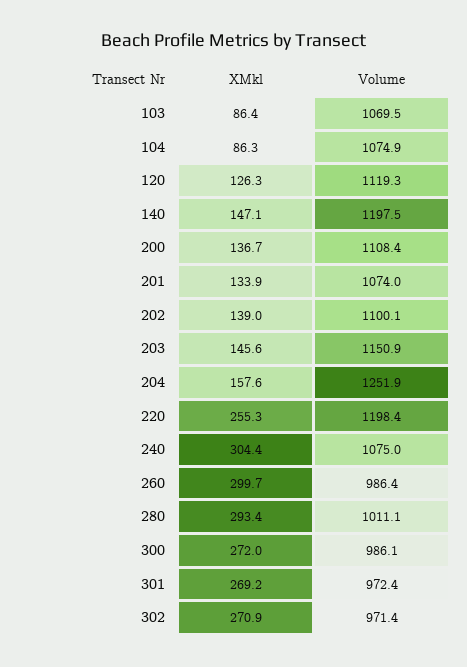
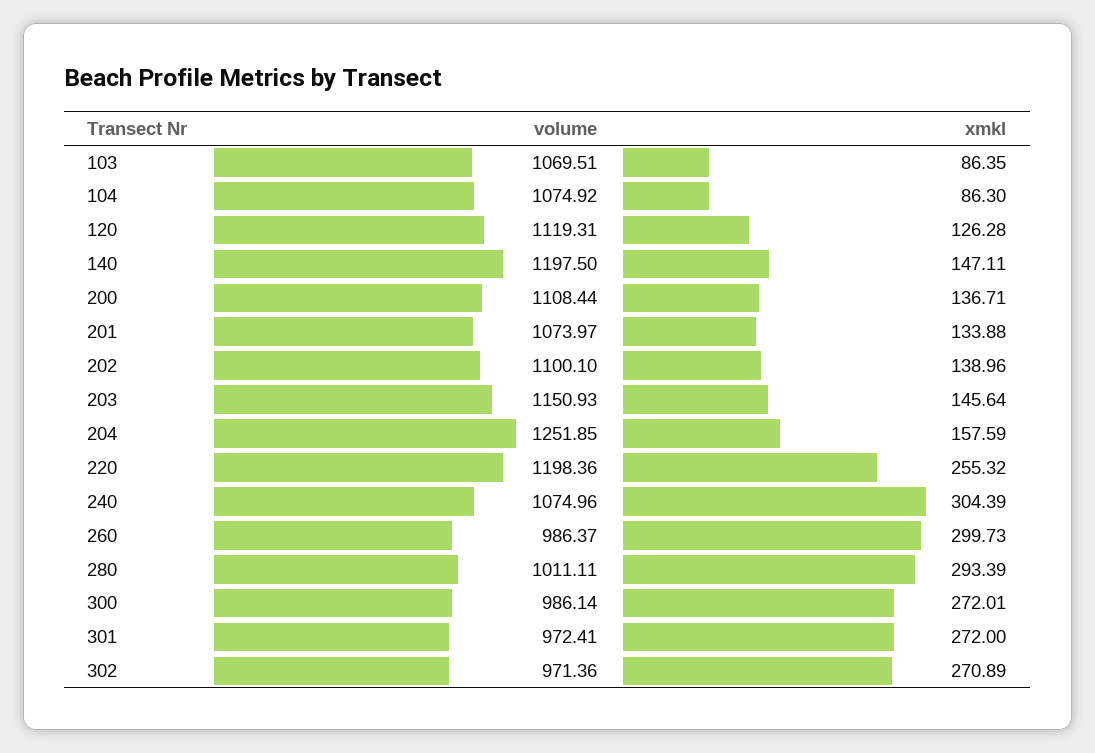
XMkl, 301: 269.2 -> 272

